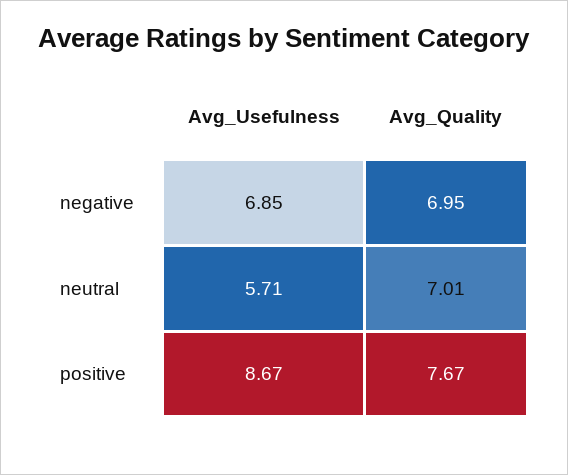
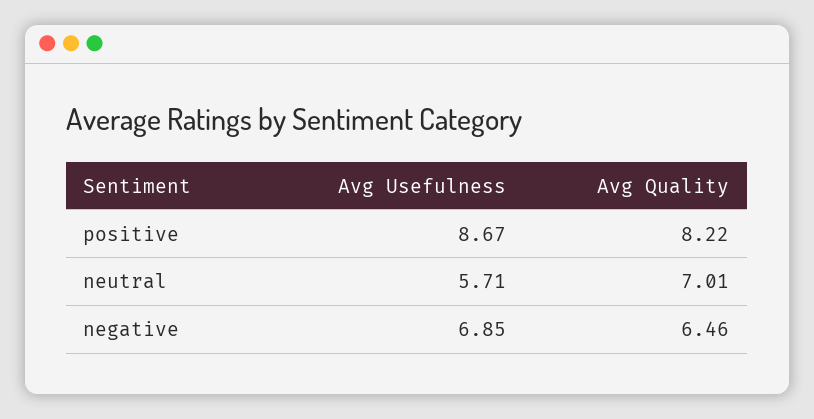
Avg_Quality, negative: 6.95 -> 6.46
Avg_Quality, positive: 7.67 -> 8.22

